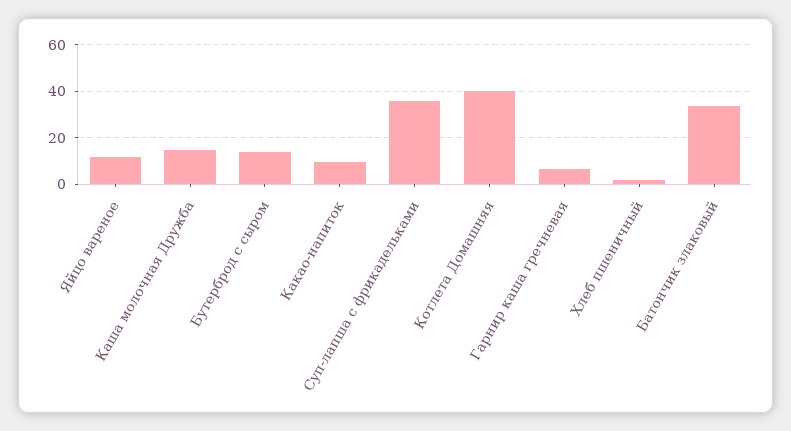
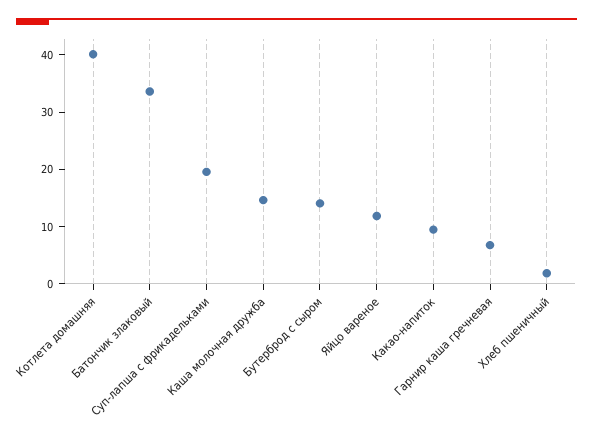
Суп-лапша с фрикадельками: 35 -> 20

